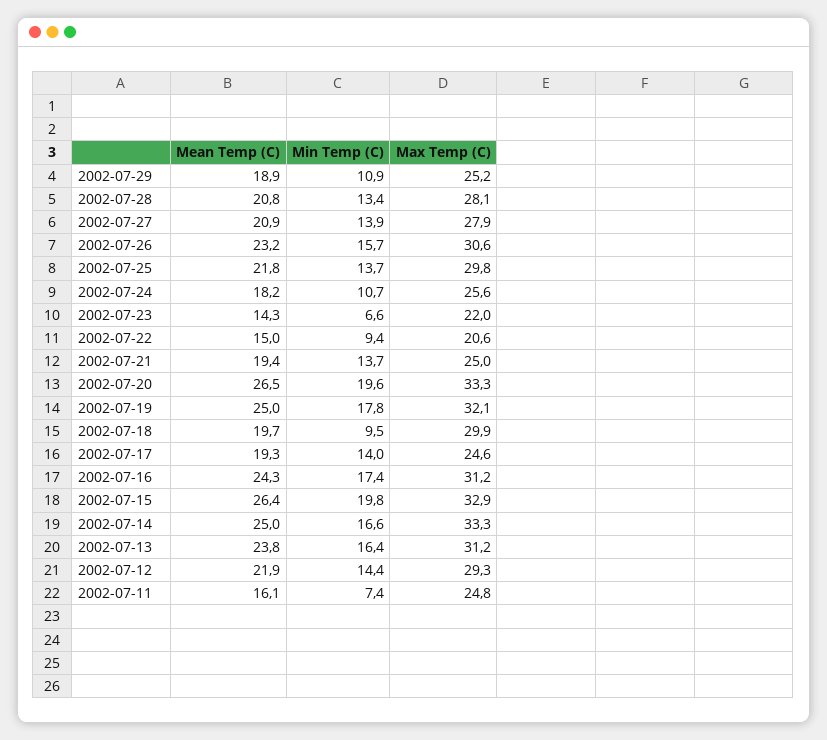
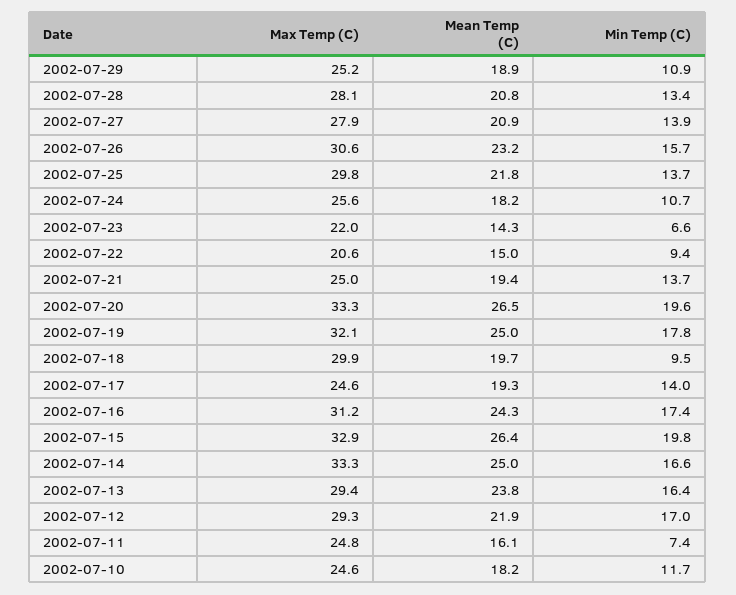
Max Temp (C), 2002-07-13: 31.2 -> 29.4
Min Temp (C), 2002-07-12: 14.4 -> 17
Max Temp (C), 2002-07-10: none -> 24.6
Mean Temp (C), 2002-07-10: none -> 18.2
Min Temp (C), 2002-07-10: none -> 11.7

